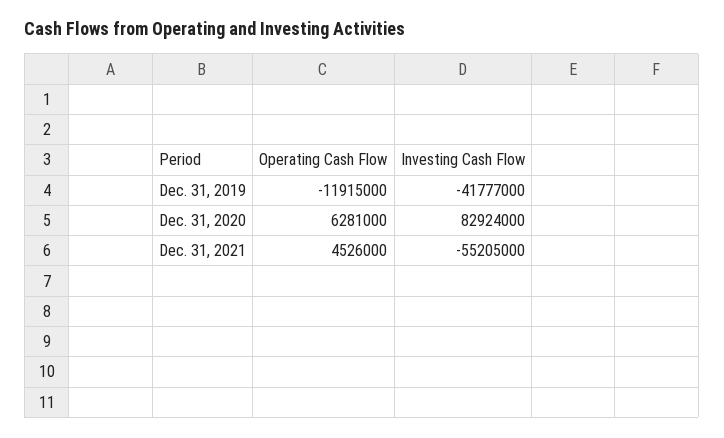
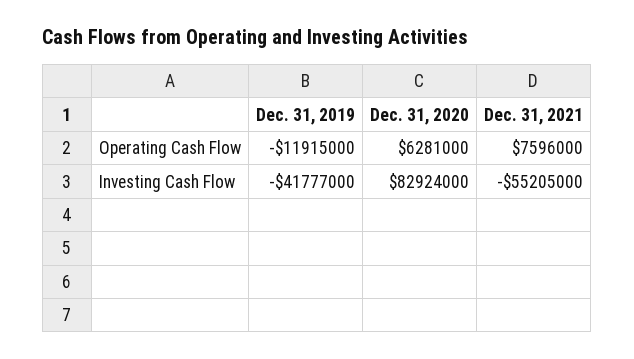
Operating Cash Flow, Dec. 31, 2021: 4526000 -> 7596000

